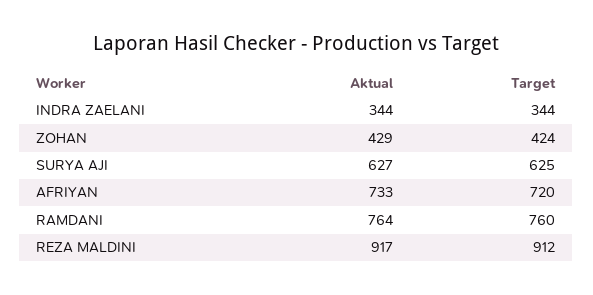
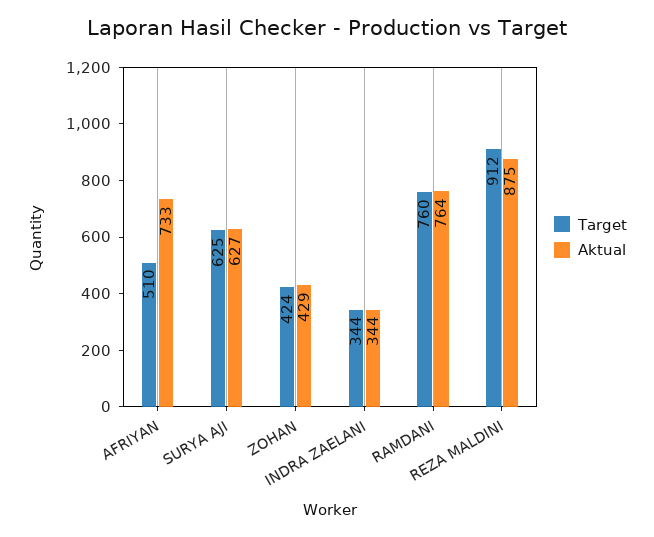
Target, AFRIYAN: 720 -> 510
Aktual, REZA MALDINI: 917 -> 875

